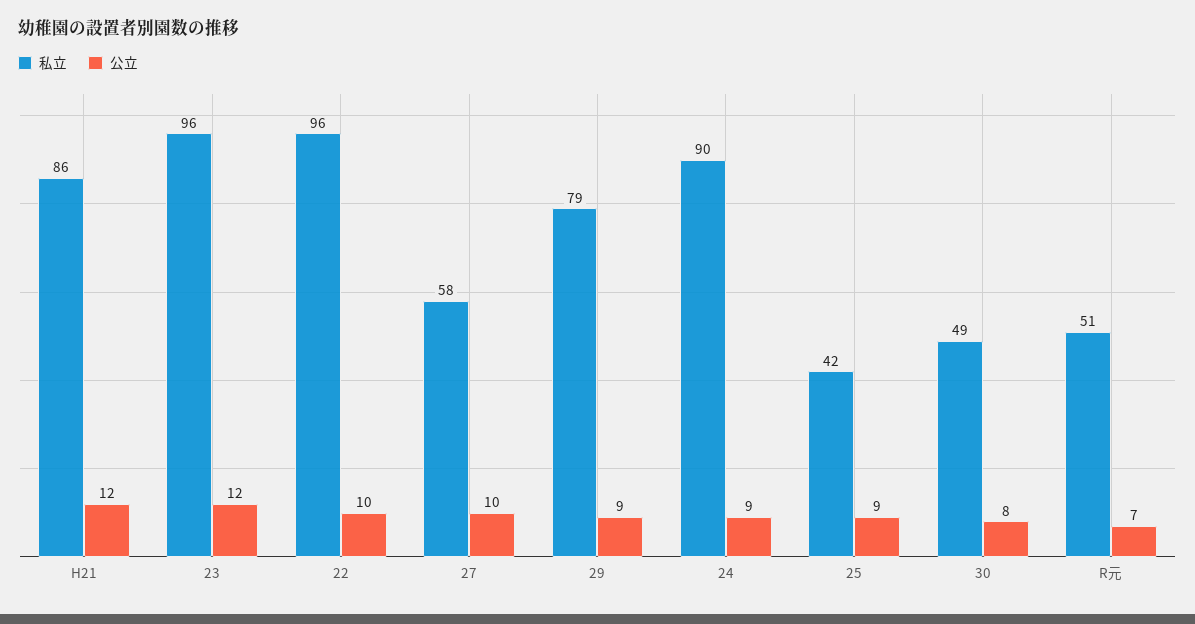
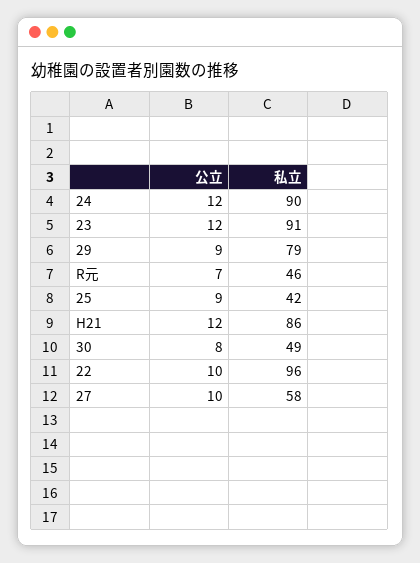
私立, 23: 96 -> 91
公立, 24: 9 -> 12
私立, R元: 51 -> 46

